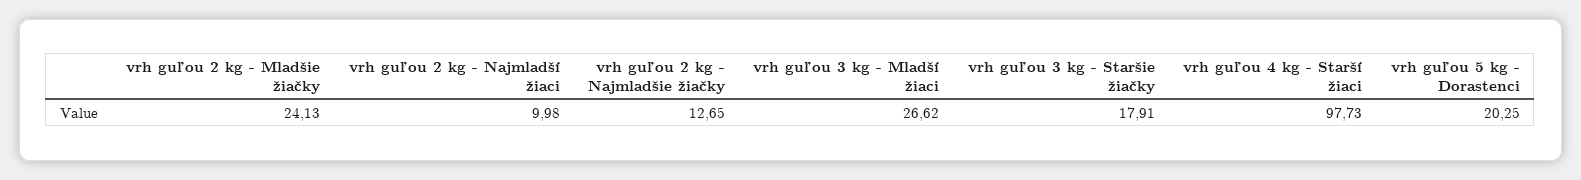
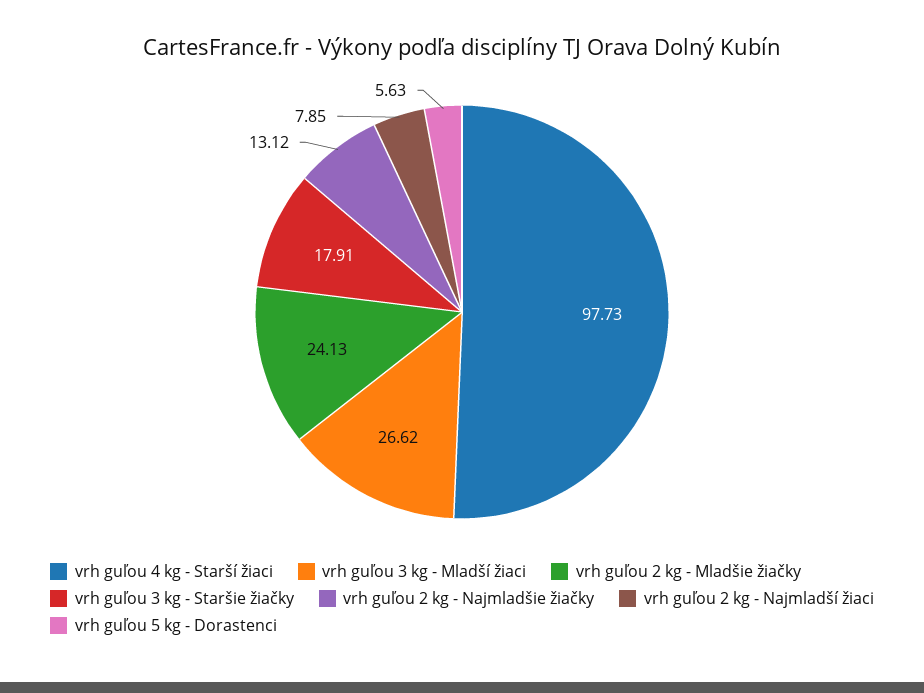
vrh guľou 2 kg - Najmladší žiaci: 9.98 -> 7.85
vrh guľou 2 kg - Najmladšie žiačky: 12.65 -> 13.12
vrh guľou 5 kg - Dorastenci: 20.25 -> 5.63

